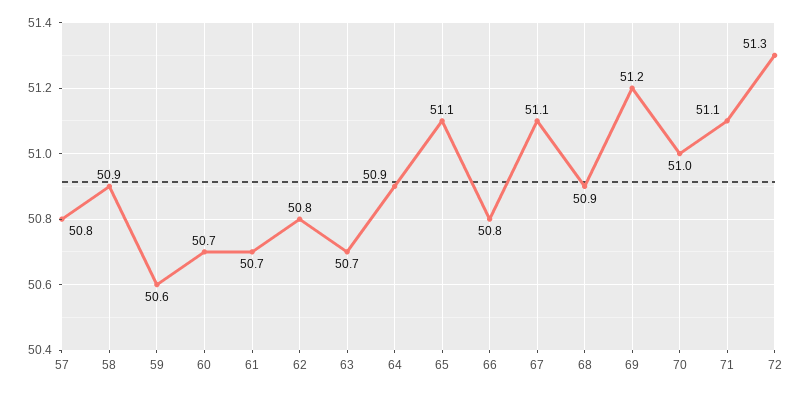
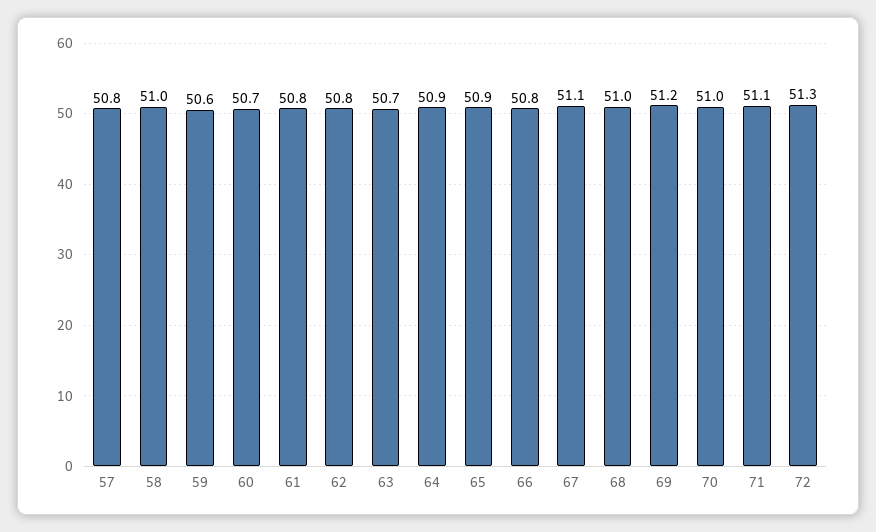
58: 50.9 -> 51
61: 50.7 -> 50.8
65: 51.1 -> 50.9
68: 50.9 -> 51

